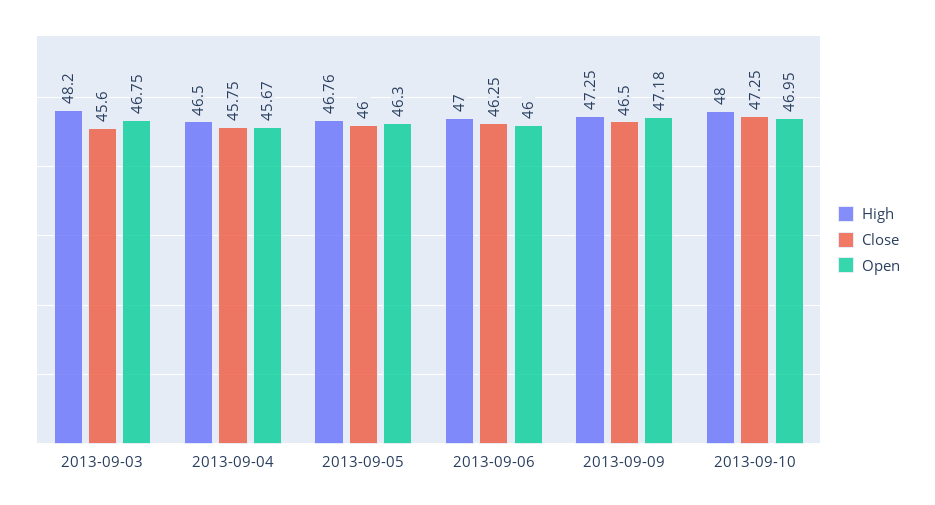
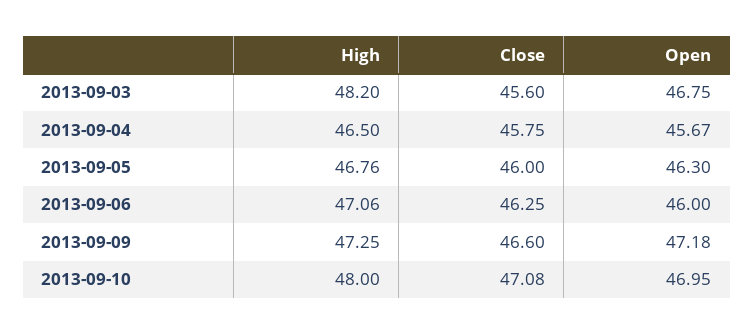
High, 2013-09-06: 47 -> 47.06
Close, 2013-09-09: 46.5 -> 46.6
Close, 2013-09-10: 47.25 -> 47.08

